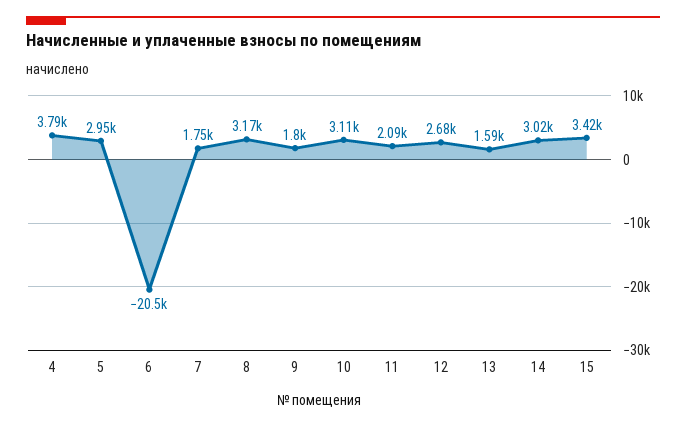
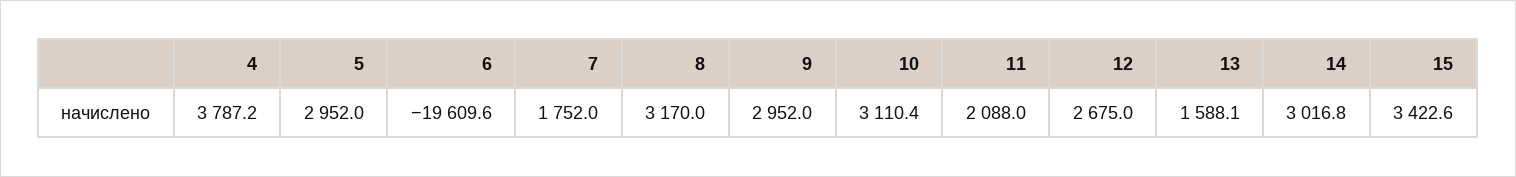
6: -20500 -> -19609.6
9: 1800 -> 2952

